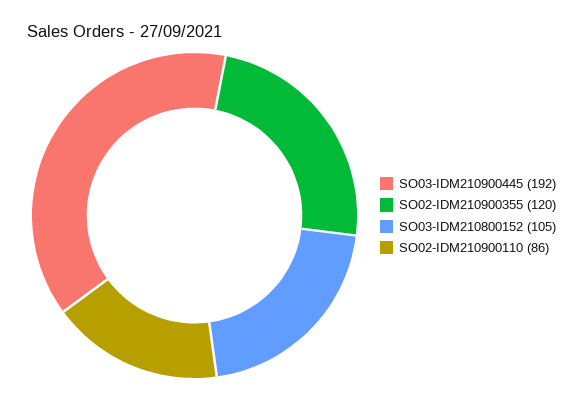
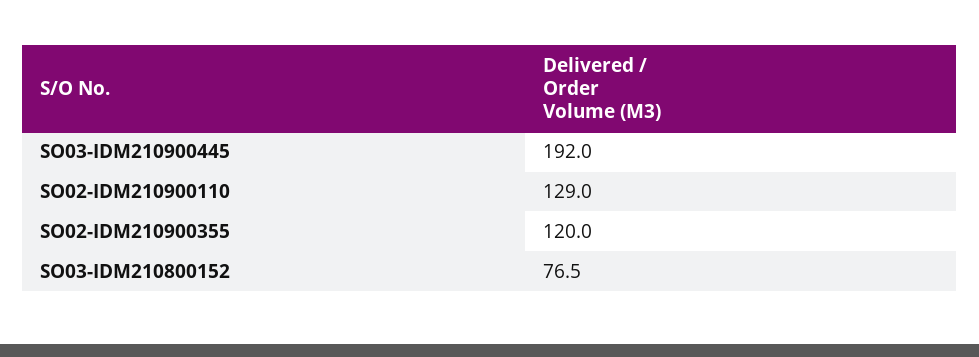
SO03-IDM210800152: 105 -> 76.5
SO02-IDM210900110: 86 -> 129

